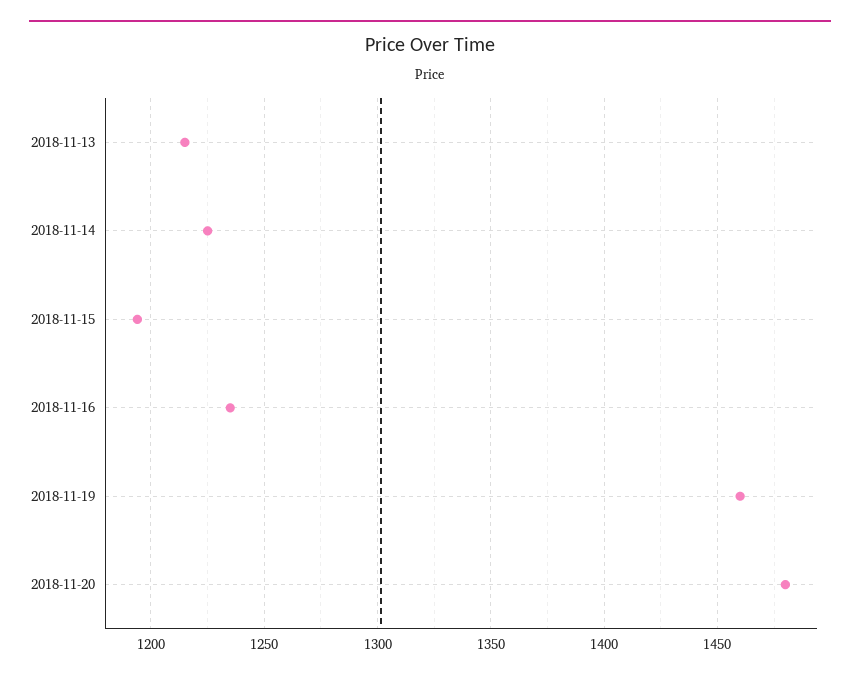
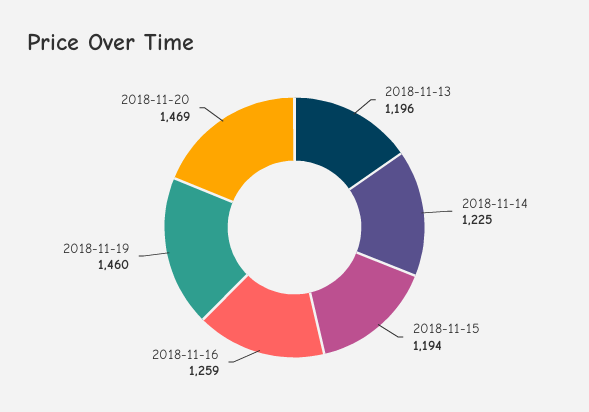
2018-11-13: 1215 -> 1196
2018-11-16: 1235 -> 1259
2018-11-20: 1480 -> 1469

